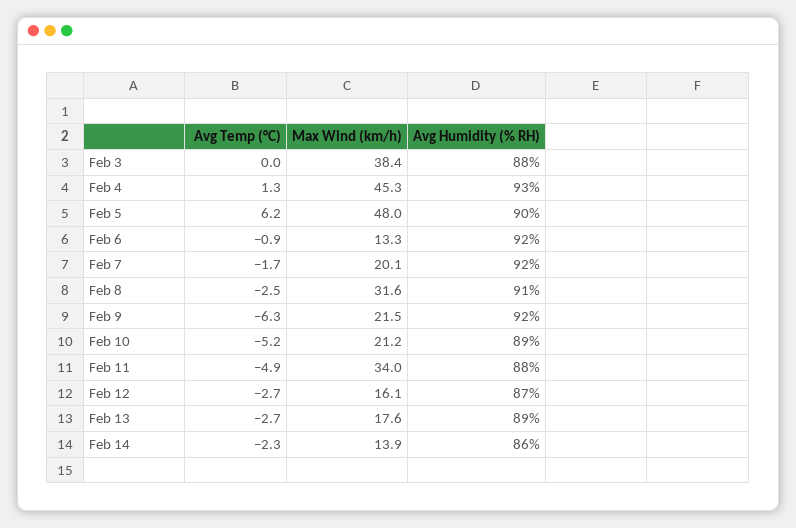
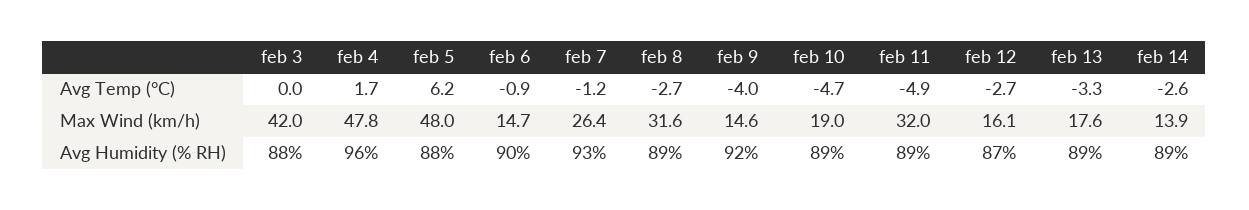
Max Wind (km/h), Feb 3: 38.4 -> 42
Avg Temp (°C), Feb 4: 1.3 -> 1.7
Max Wind (km/h), Feb 4: 45.3 -> 47.8
Avg Humidity (% RH), Feb 4: 93 -> 96
Avg Humidity (% RH), Feb 5: 90 -> 88
Max Wind (km/h), Feb 6: 13.3 -> 14.7
Avg Humidity (% RH), Feb 6: 92 -> 90
Avg Temp (°C), Feb 7: -1.7 -> -1.2
Max Wind (km/h), Feb 7: 20.1 -> 26.4
Avg Humidity (% RH), Feb 7: 92 -> 93
Avg Temp (°C), Feb 8: -2.5 -> -2.7
Avg Humidity (% RH), Feb 8: 91 -> 89
Avg Temp (°C), Feb 9: -6.3 -> -4
Max Wind (km/h), Feb 9: 21.5 -> 14.6
Avg Temp (°C), Feb 10: -5.2 -> -4.7
Max Wind (km/h), Feb 10: 21.2 -> 19
Max Wind (km/h), Feb 11: 34 -> 32
Avg Humidity (% RH), Feb 11: 88 -> 89
Avg Temp (°C), Feb 13: -2.7 -> -3.3
Avg Temp (°C), Feb 14: -2.3 -> -2.6
Avg Humidity (% RH), Feb 14: 86 -> 89

